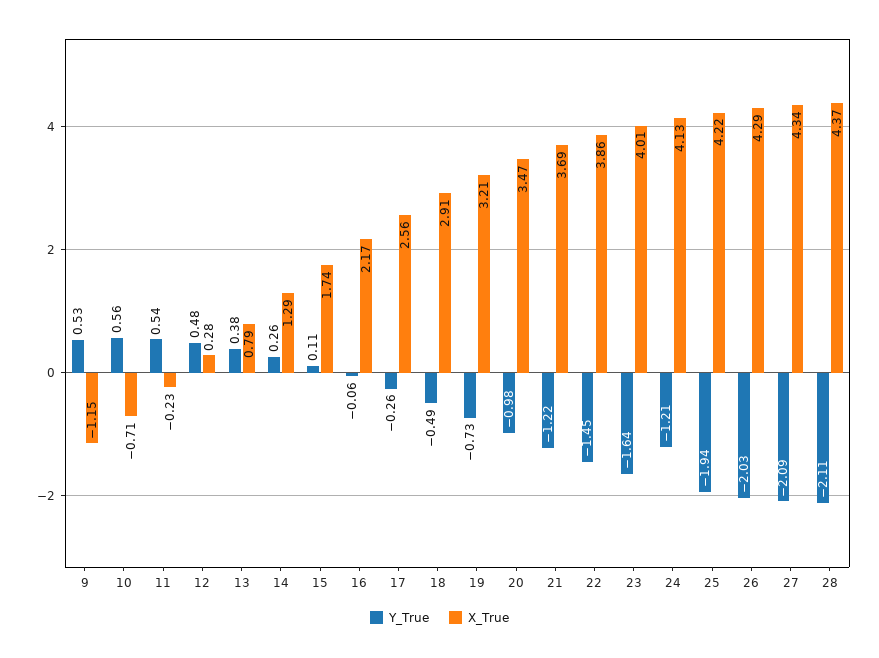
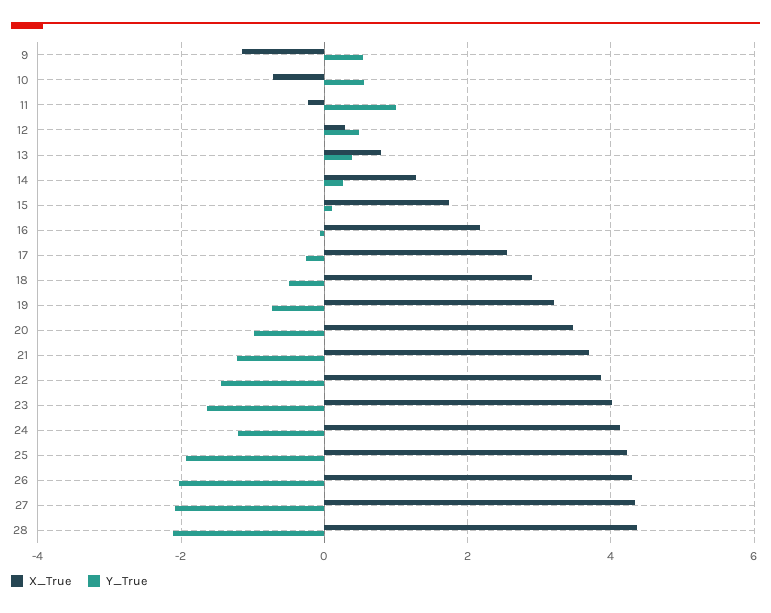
Y_True, 11: 0.54 -> 1

